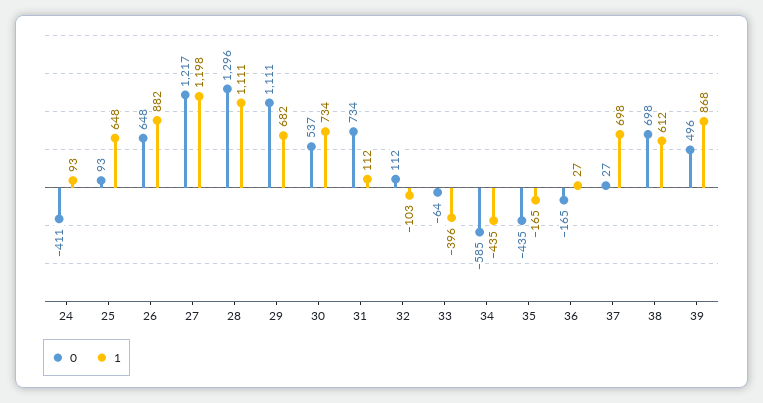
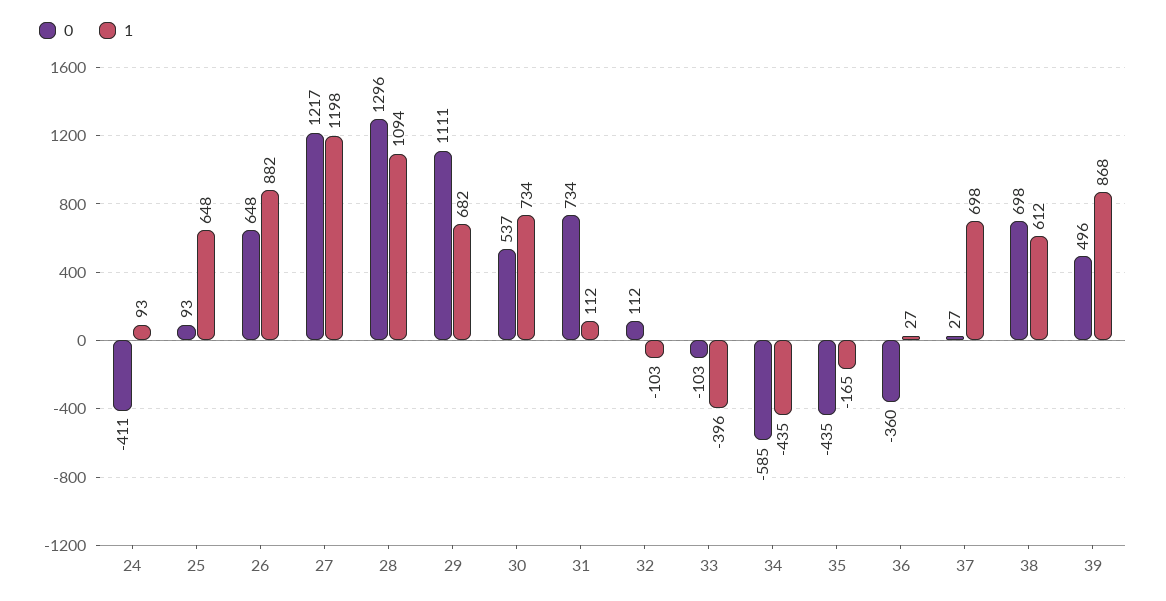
1, 28: 1111 -> 1094
0, 33: -64 -> -103
0, 36: -165 -> -360

